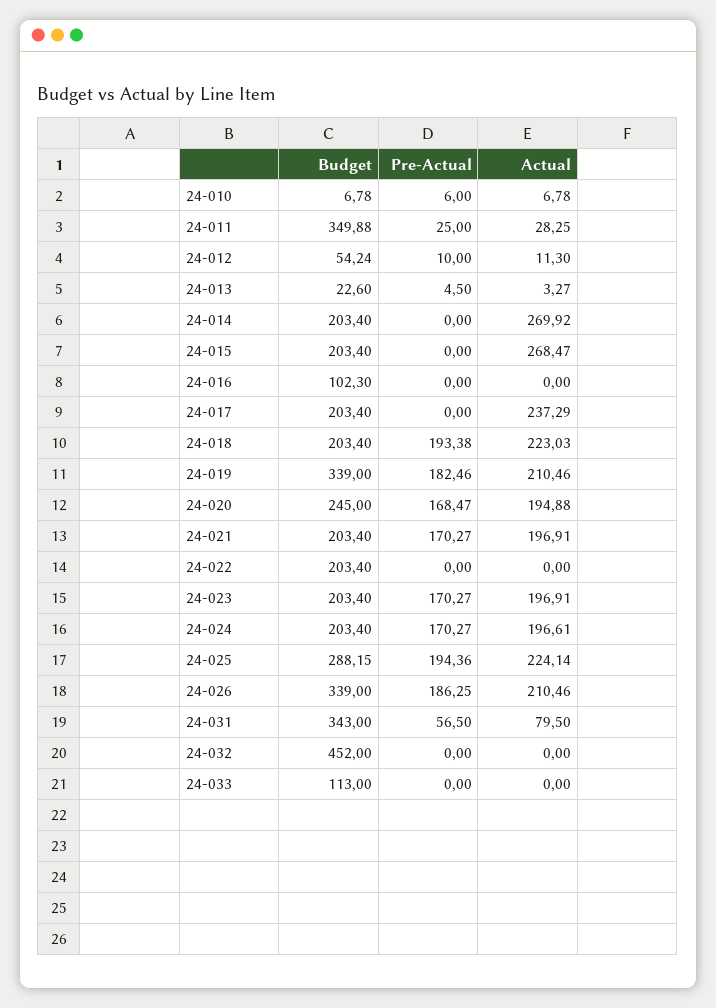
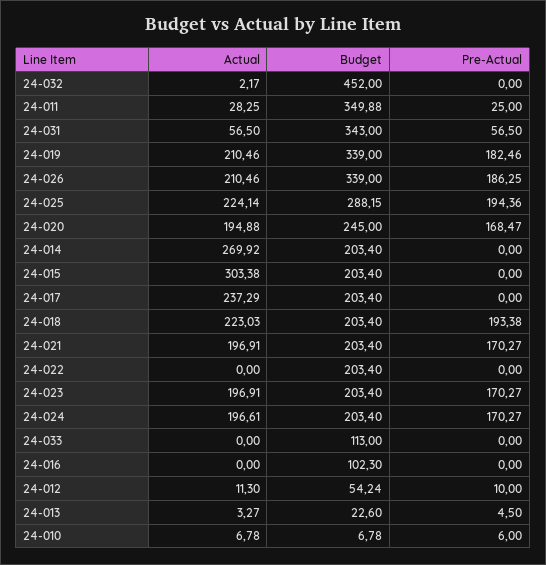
Actual, 24-015: 268.47 -> 303.38
Actual, 24-031: 79.5 -> 56.5
Actual, 24-032: 0 -> 2.17

